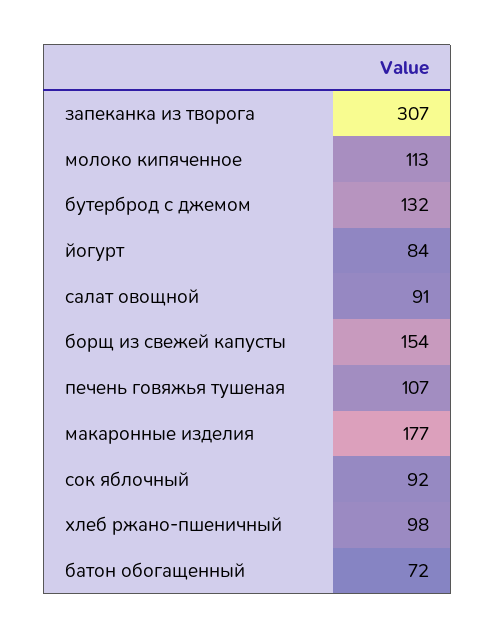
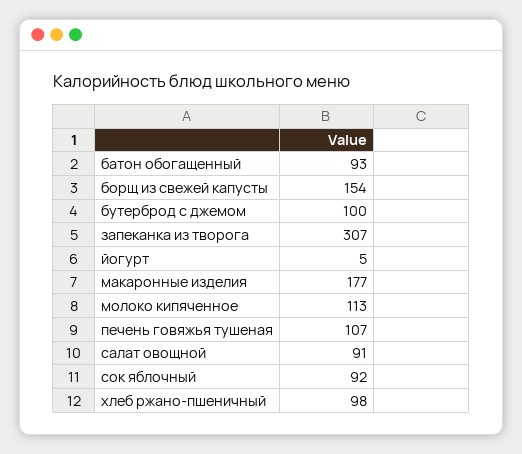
бутерброд с джемом: 132 -> 100
йогурт: 84 -> 5
батон обогащенный: 72 -> 93

